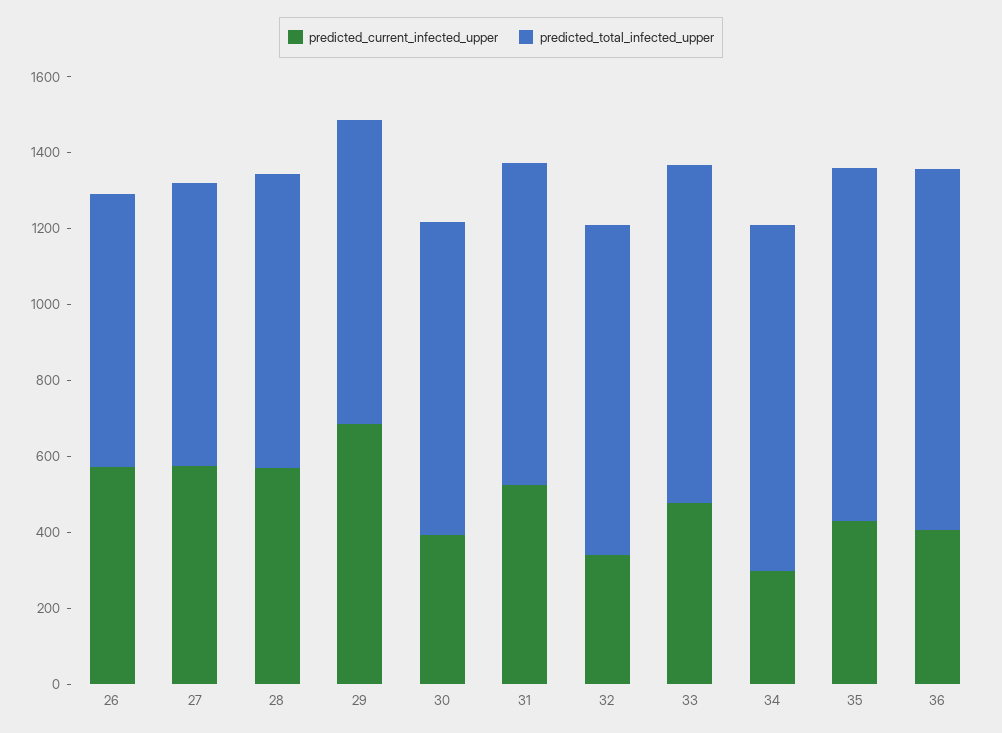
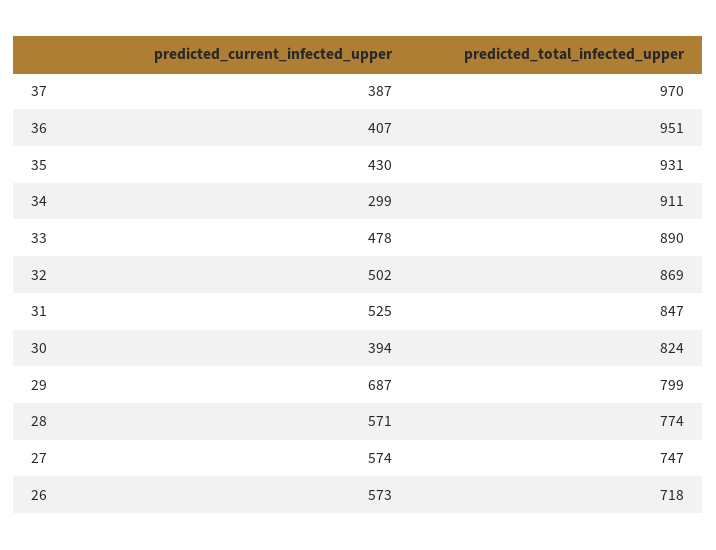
predicted_current_infected_upper, 32: 350 -> 502
predicted_current_infected_upper, 37: none -> 387
predicted_total_infected_upper, 37: none -> 970

